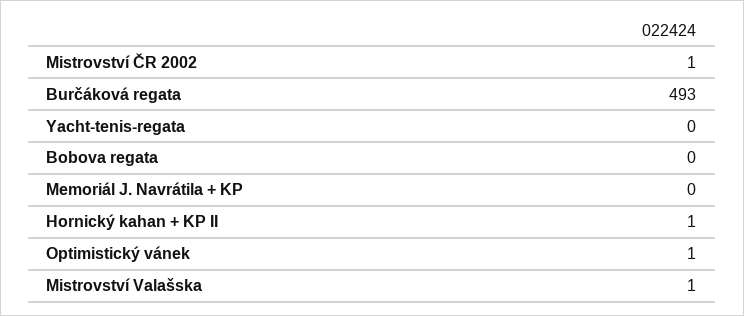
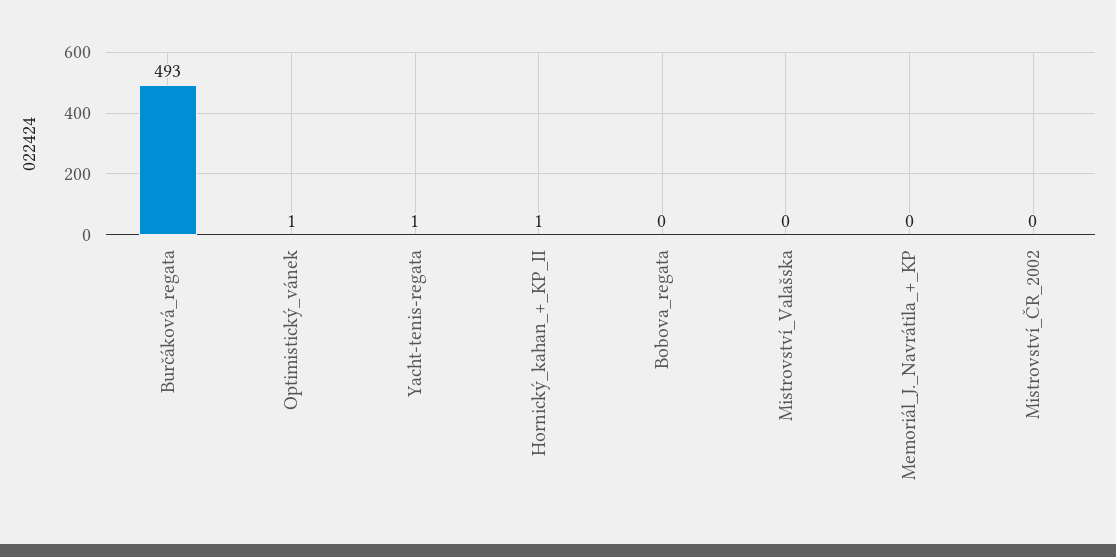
Mistrovství ČR 2002: 1 -> 0
Yacht-tenis-regata: 0 -> 1
Mistrovství Valašska: 1 -> 0

